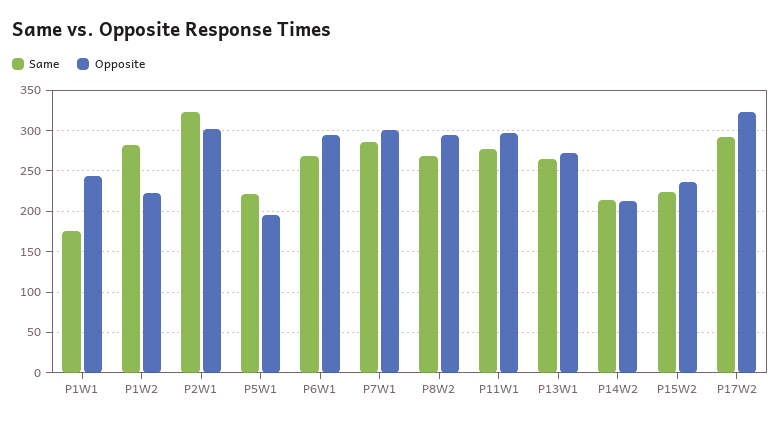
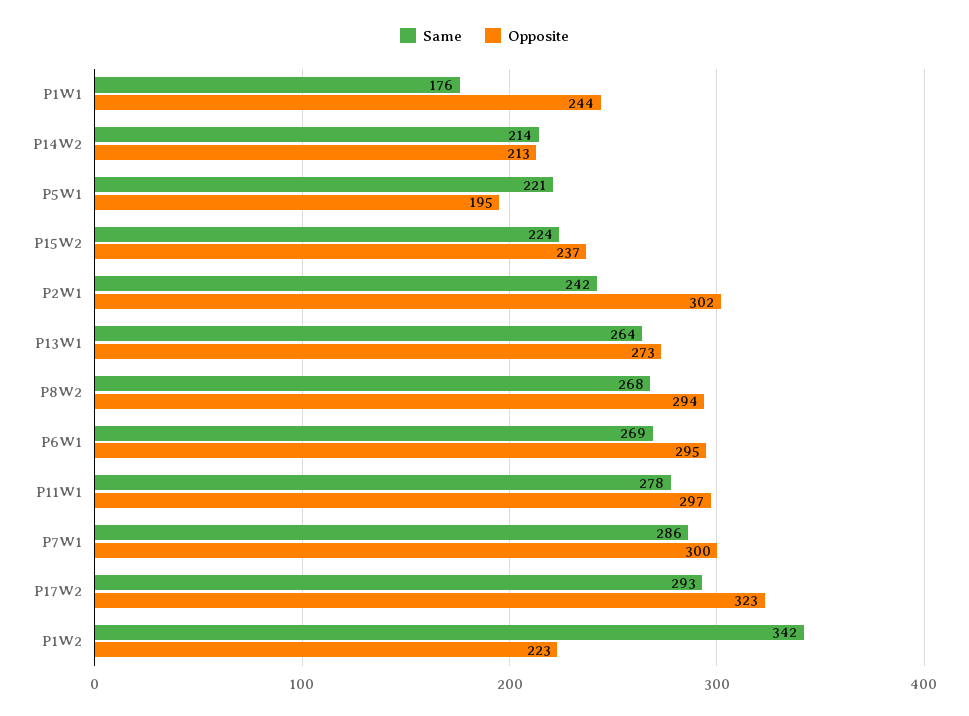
Same, P1W2: 280 -> 342
Same, P2W1: 320 -> 242

